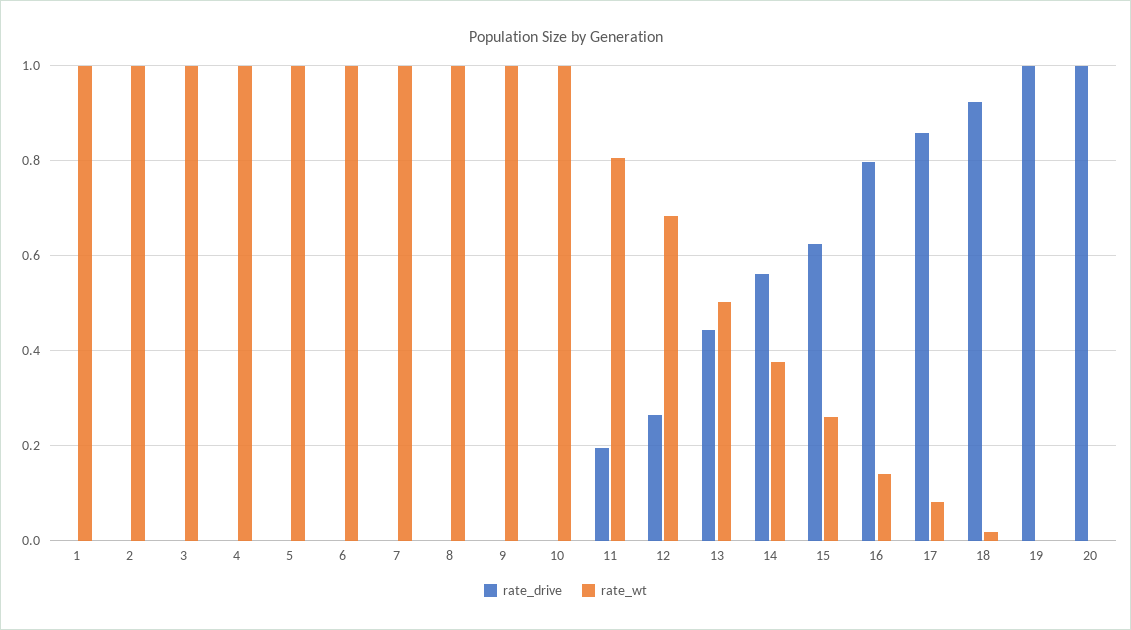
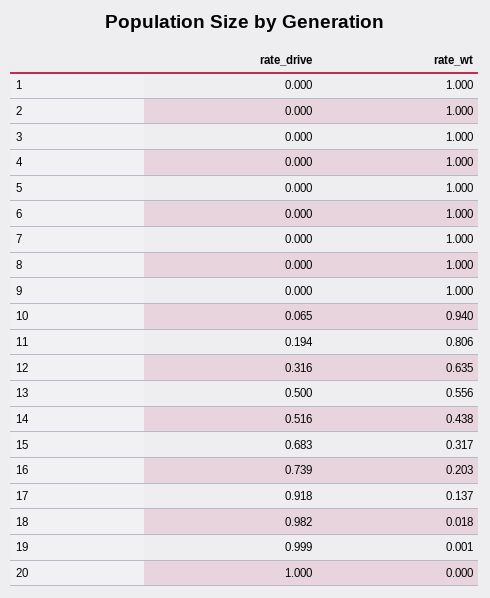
rate_drive, 10: 0 -> 0.065
rate_wt, 10: 1 -> 0.94
rate_drive, 12: 0.26 -> 0.316
rate_wt, 12: 0.68 -> 0.635
rate_drive, 13: 0.44 -> 0.5
rate_wt, 13: 0.5 -> 0.556
rate_drive, 14: 0.56 -> 0.516
rate_wt, 14: 0.38 -> 0.438
rate_drive, 15: 0.62 -> 0.683
rate_wt, 15: 0.26 -> 0.317
rate_drive, 16: 0.8 -> 0.739
rate_wt, 16: 0.14 -> 0.203
rate_drive, 17: 0.86 -> 0.918
rate_wt, 17: 0.08 -> 0.137
rate_drive, 18: 0.92 -> 0.982

